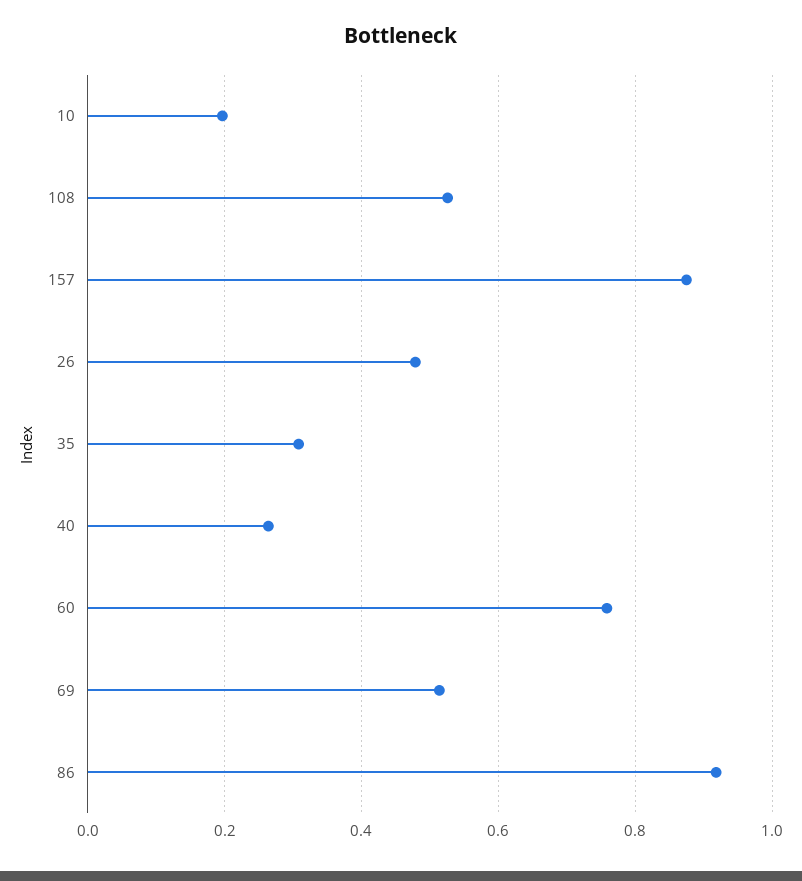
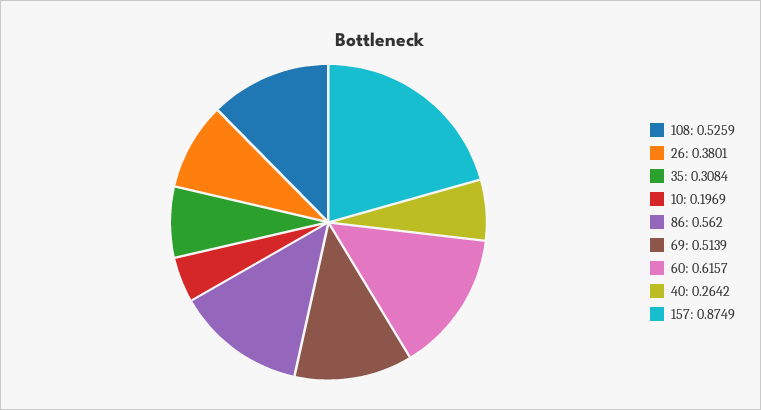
26: 0.48 -> 0.3801
60: 0.76 -> 0.6157
86: 0.92 -> 0.562

